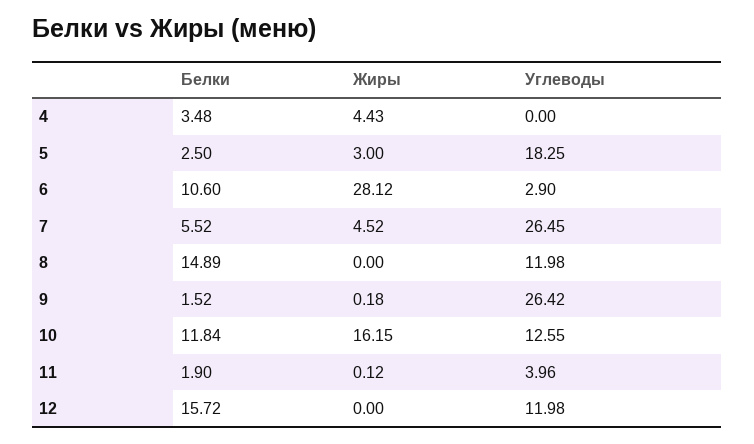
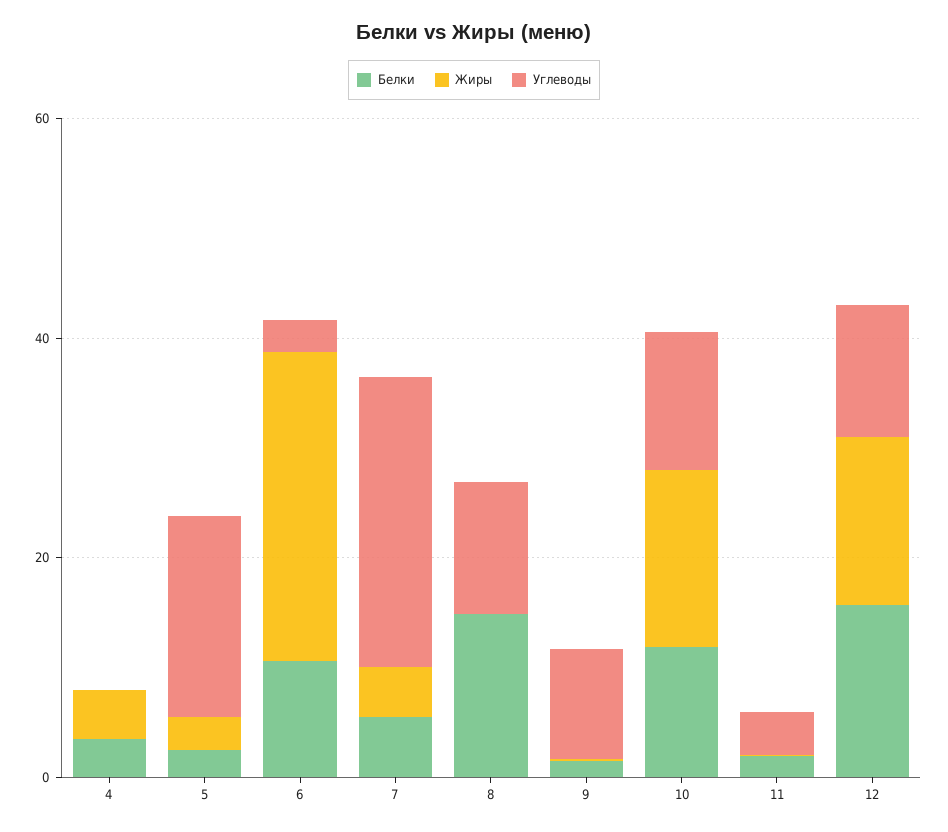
Углеводы, 9: 26.42 -> 10
Жиры, 12: 0 -> 15

